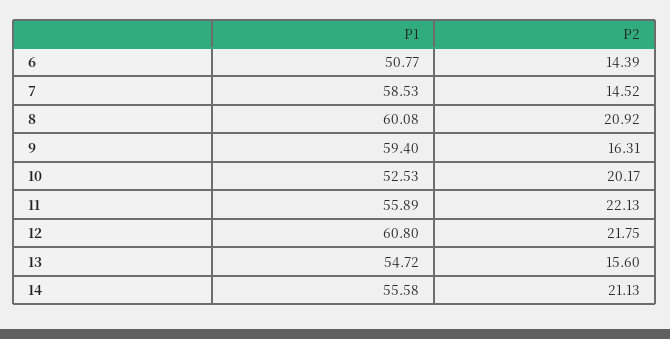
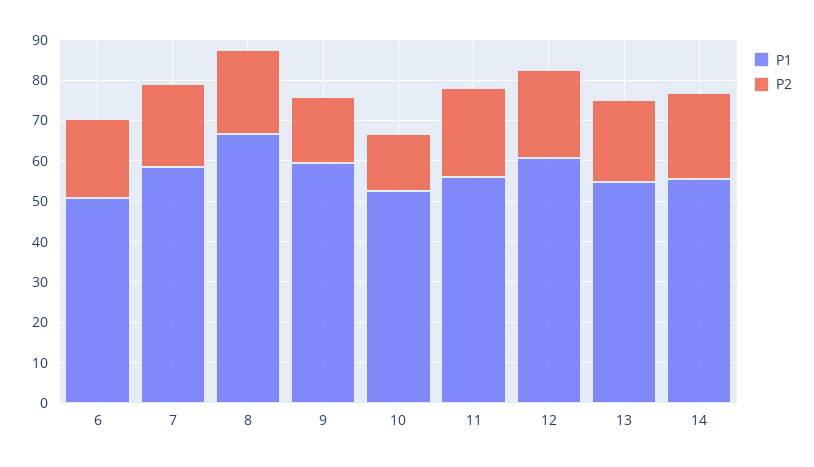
P2, 6: 14.39 -> 20
P2, 7: 14.52 -> 20
P1, 8: 60.08 -> 66
P2, 10: 20.17 -> 14
P2, 13: 15.6 -> 20

